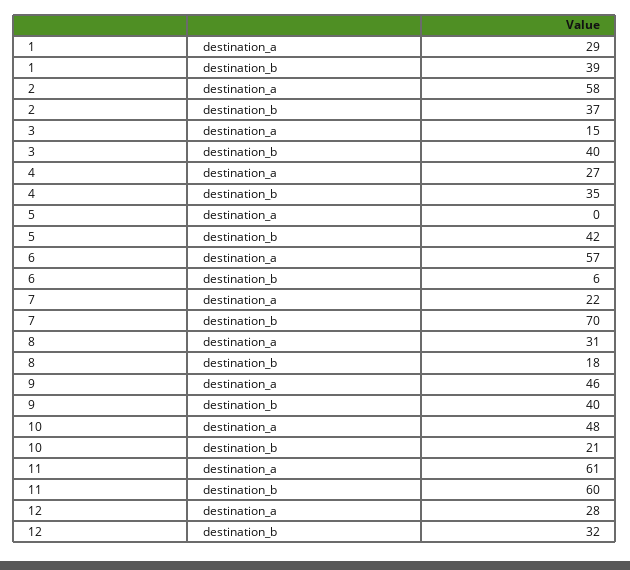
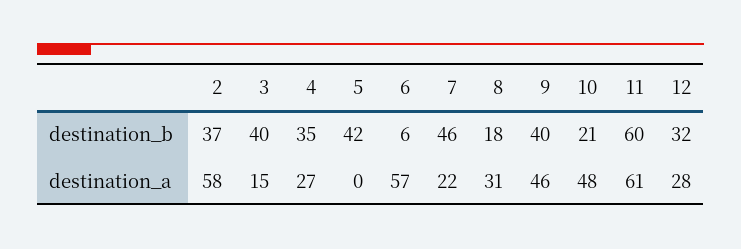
1, destination_a: 29 -> none
1, destination_b: 39 -> none
7, destination_b: 70 -> 46

